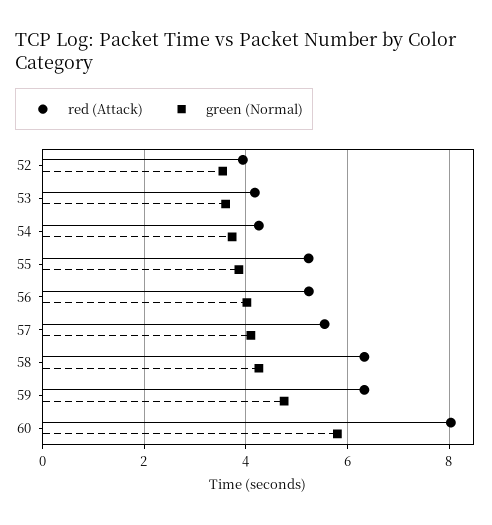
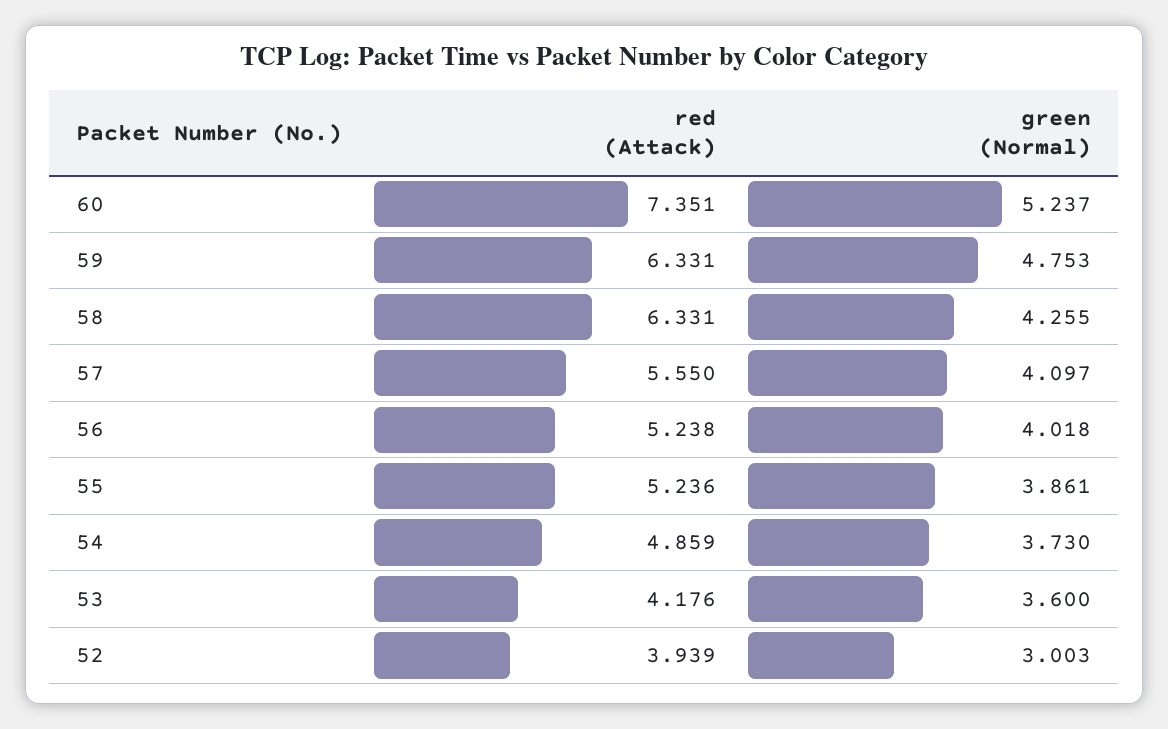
green (Normal), 52: 3.6 -> 3.003
red (Attack), 54: 4.2 -> 4.859
red (Attack), 60: 8 -> 7.351
green (Normal), 60: 5.8 -> 5.237

